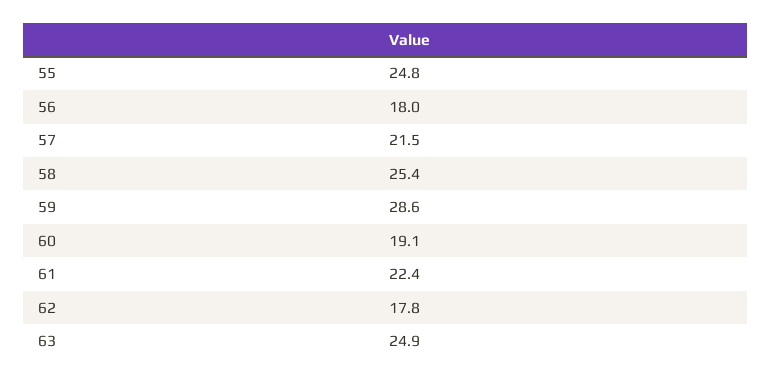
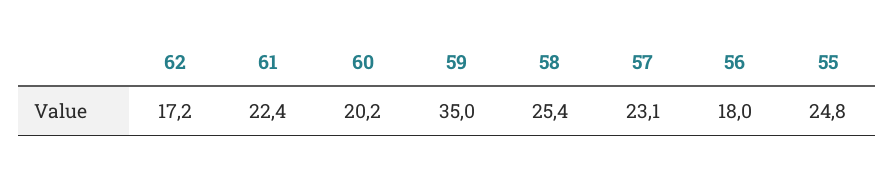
57: 21.5 -> 23.1
59: 28.6 -> 35
60: 19.1 -> 20.2
62: 17.8 -> 17.2
63: 24.9 -> none

